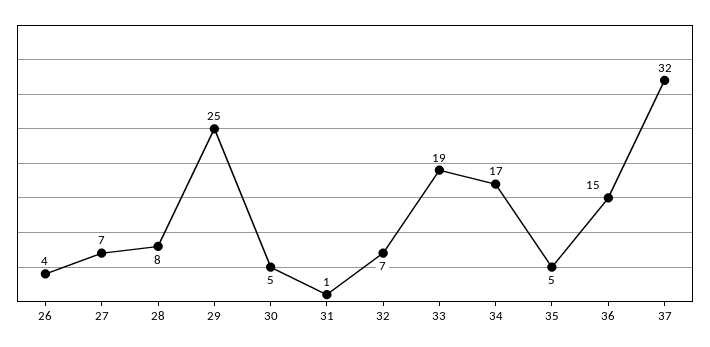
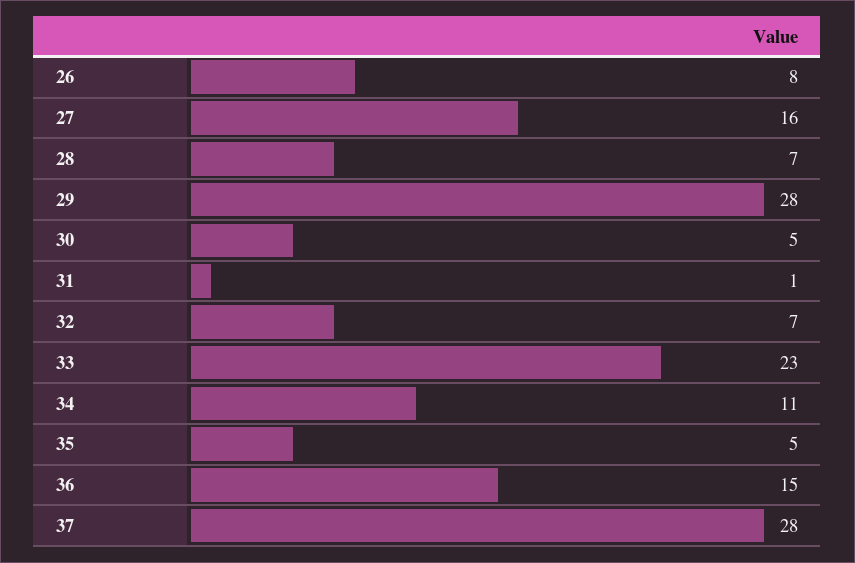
26: 4 -> 8
27: 7 -> 16
28: 8 -> 7
29: 25 -> 28
33: 19 -> 23
34: 17 -> 11
37: 32 -> 28

